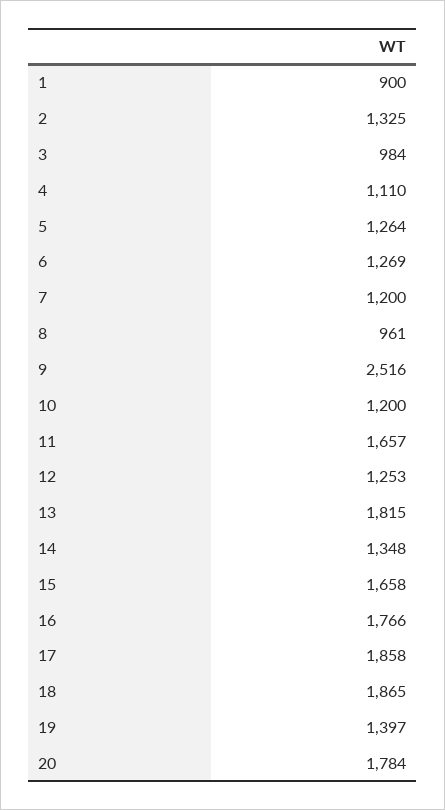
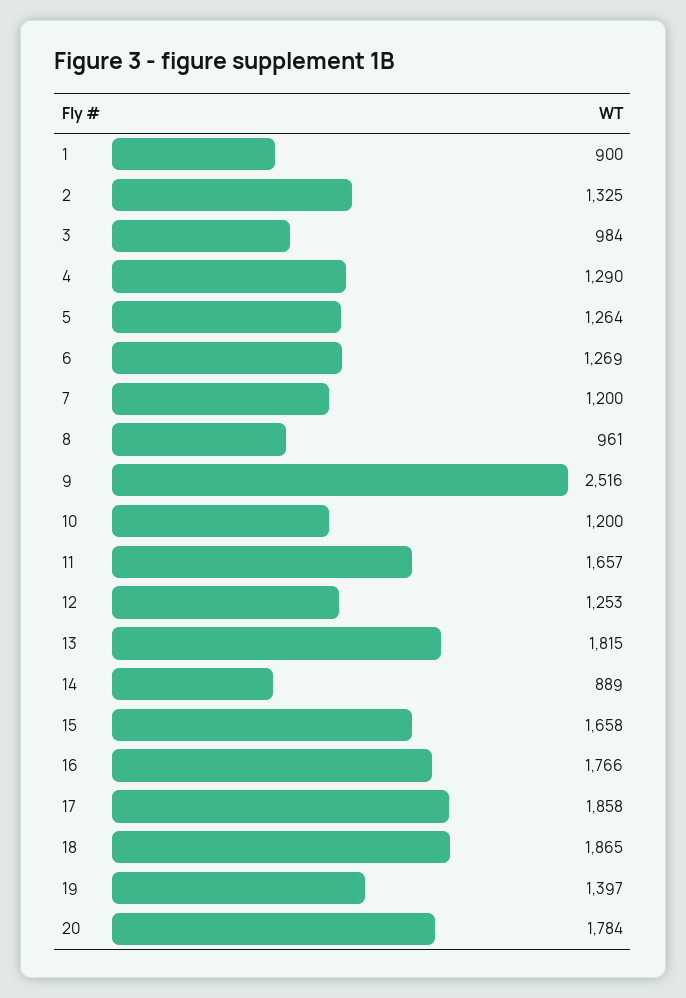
4: 1110 -> 1290
14: 1348 -> 889

